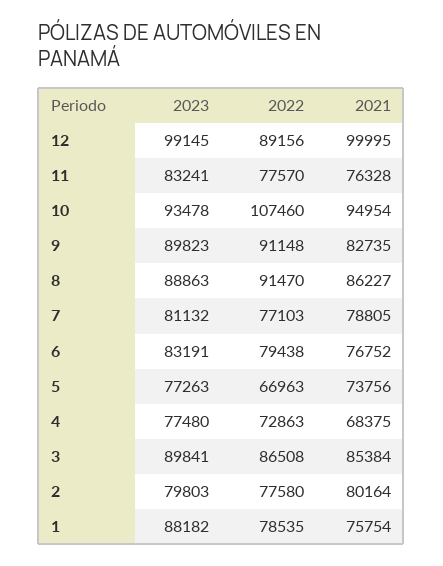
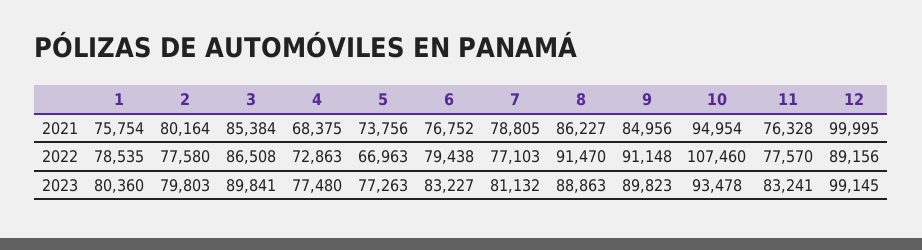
2021, 9: 82735 -> 84956
2023, 6: 83191 -> 83227
2023, 1: 88182 -> 80360

